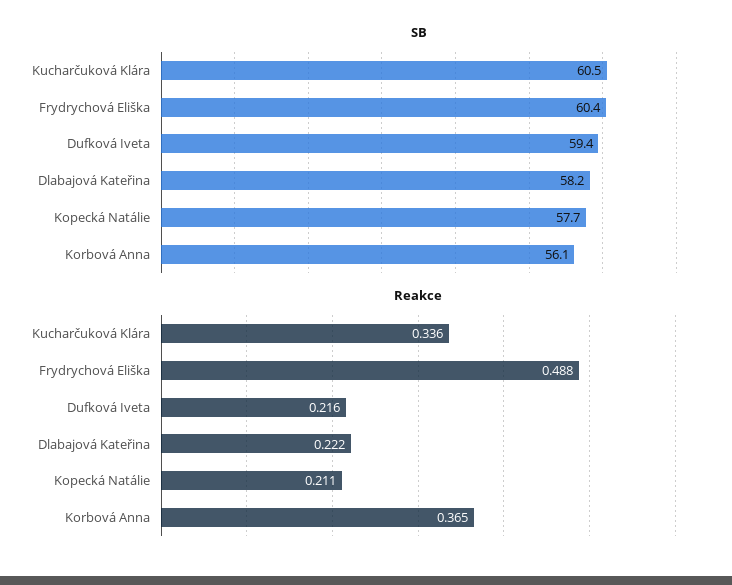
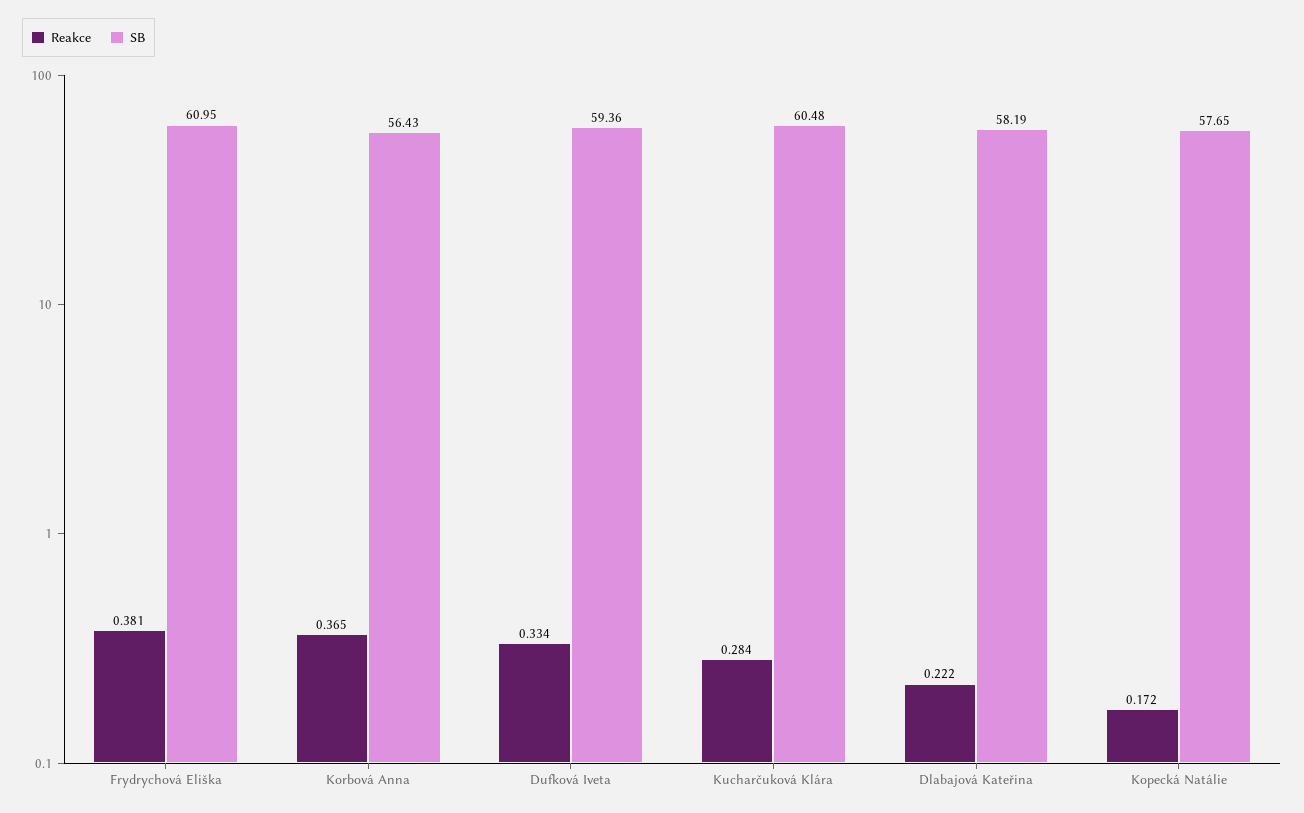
SB, Frydrychová Eliška: 60.4 -> 60.95
SB, Korbová Anna: 56.1 -> 56.43
Reakce, Kucharčuková Klára: 0.336 -> 0.284
Reakce, Frydrychová Eliška: 0.488 -> 0.381
Reakce, Dufková Iveta: 0.216 -> 0.334
Reakce, Kopecká Natálie: 0.211 -> 0.172

